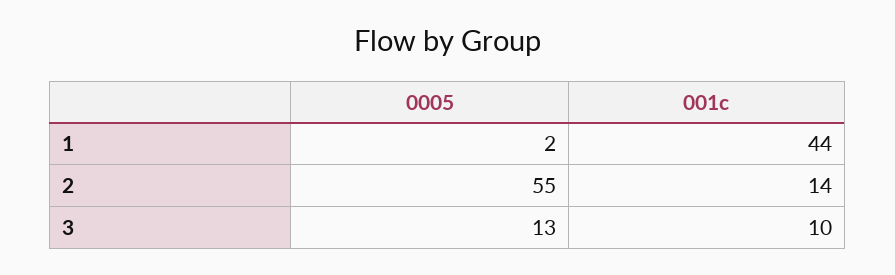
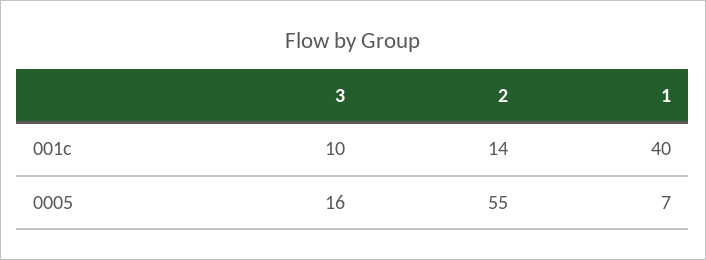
0005, 1: 2 -> 7
001c, 1: 44 -> 40
0005, 3: 13 -> 16

